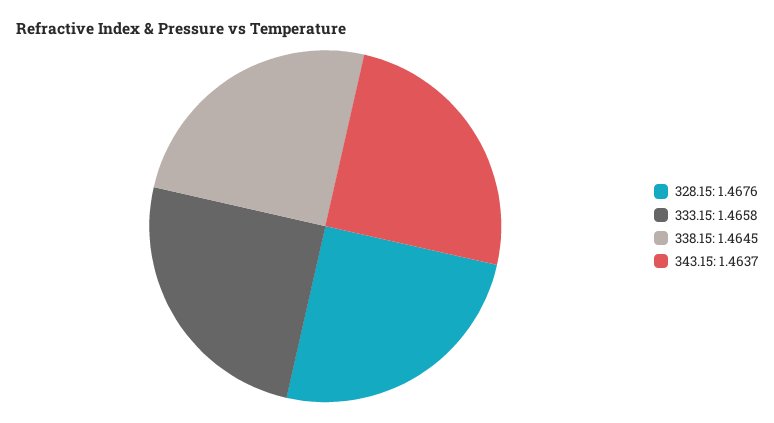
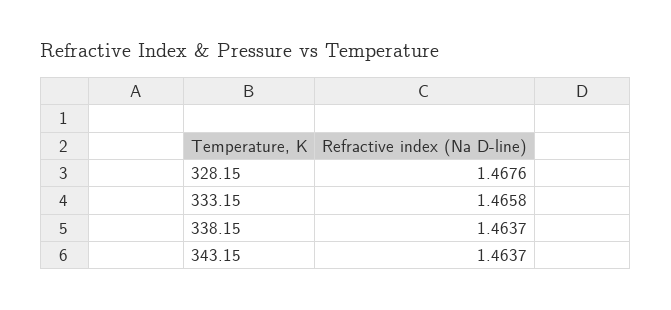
338.15: 1.4645 -> 1.4637

